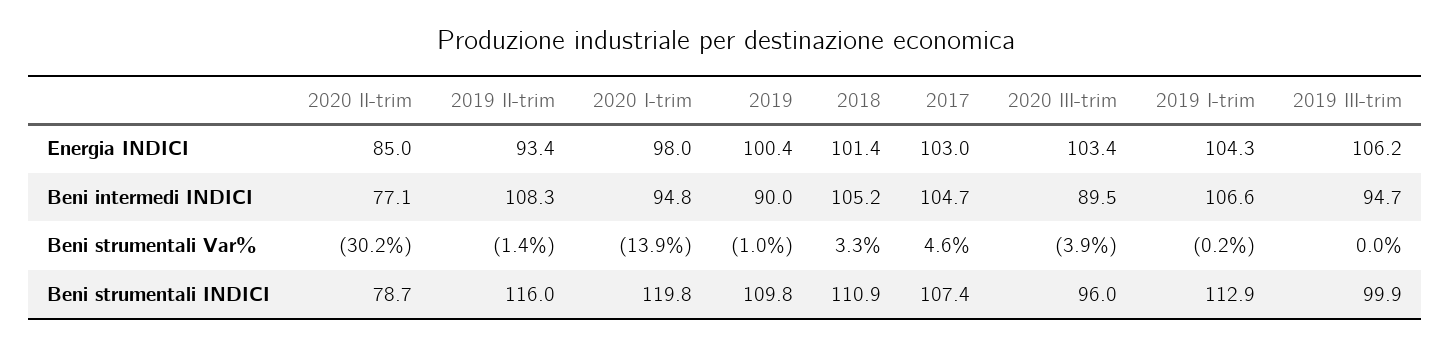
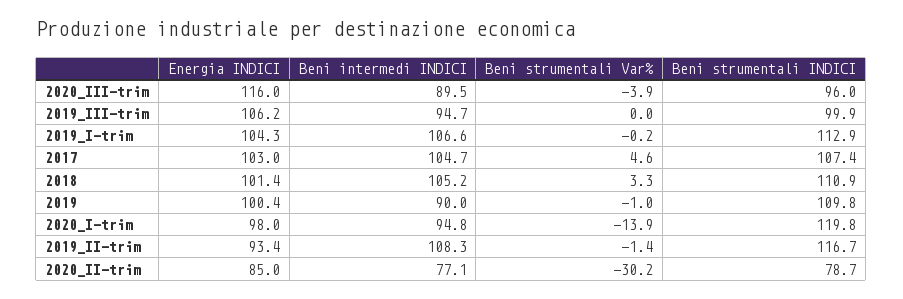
2020 III-trim, Energia INDICI: 103.4 -> 116
2019 II-trim, Beni strumentali INDICI: 116 -> 116.7

